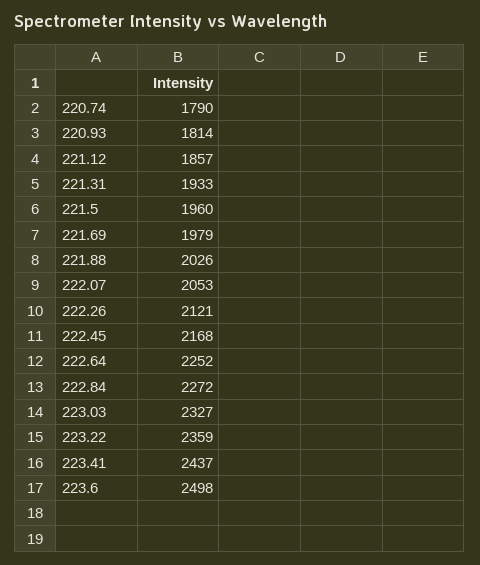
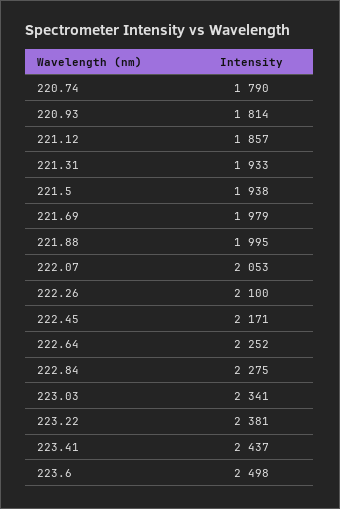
221.5: 1960 -> 1938
221.88: 2026 -> 1995
222.26: 2121 -> 2100
222.45: 2168 -> 2171
222.84: 2272 -> 2275
223.03: 2327 -> 2341
223.22: 2359 -> 2381

